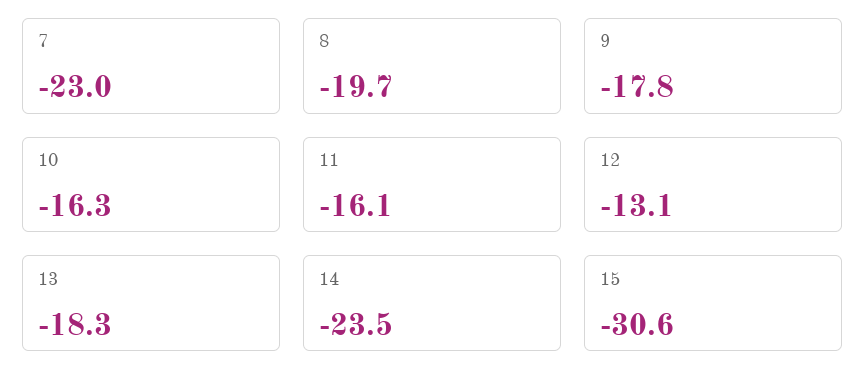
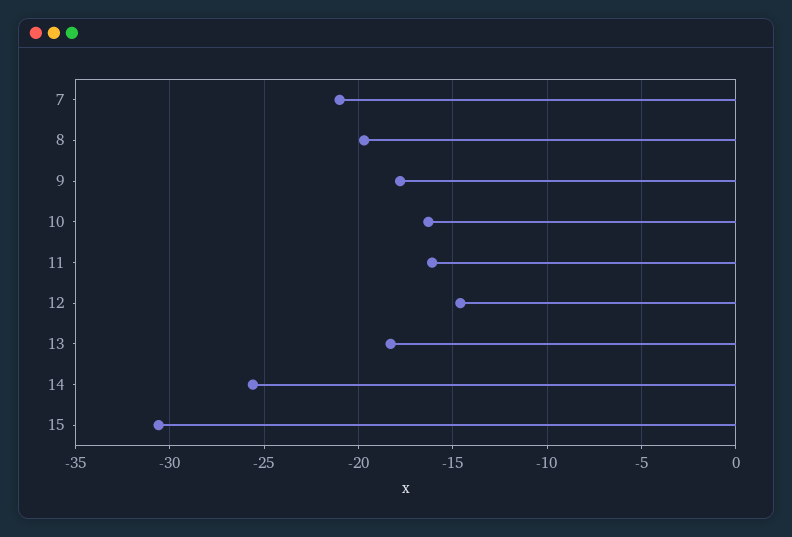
7: -23 -> -21
12: -13.1 -> -14.5
14: -23.5 -> -25.5

